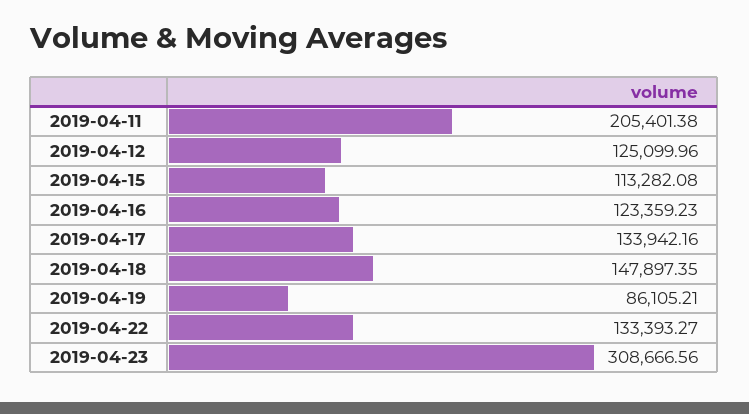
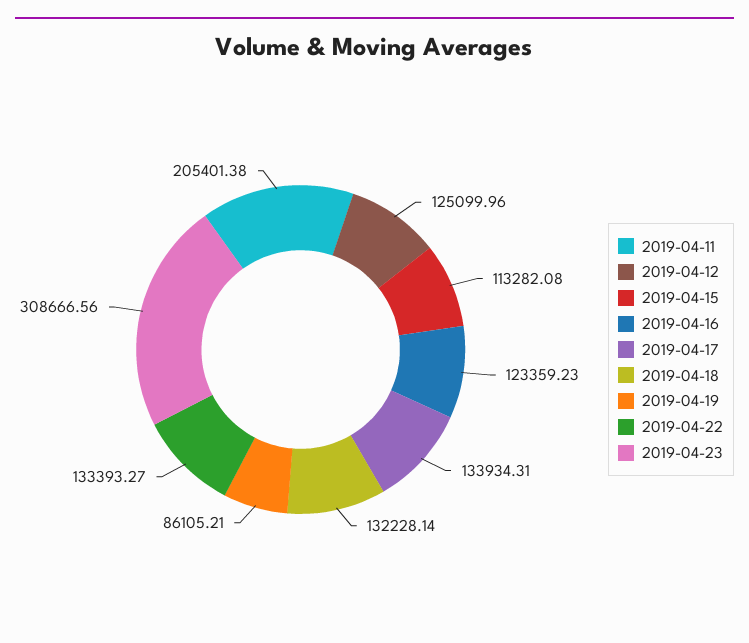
2019-04-17: 133942.16 -> 133934.31
2019-04-18: 147897.35 -> 132228.14

